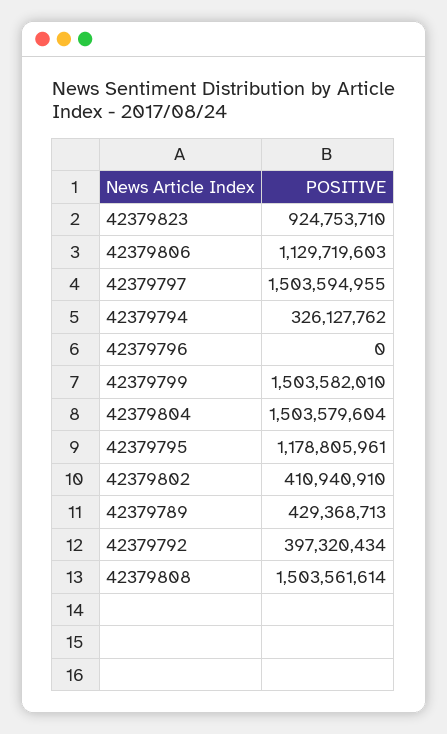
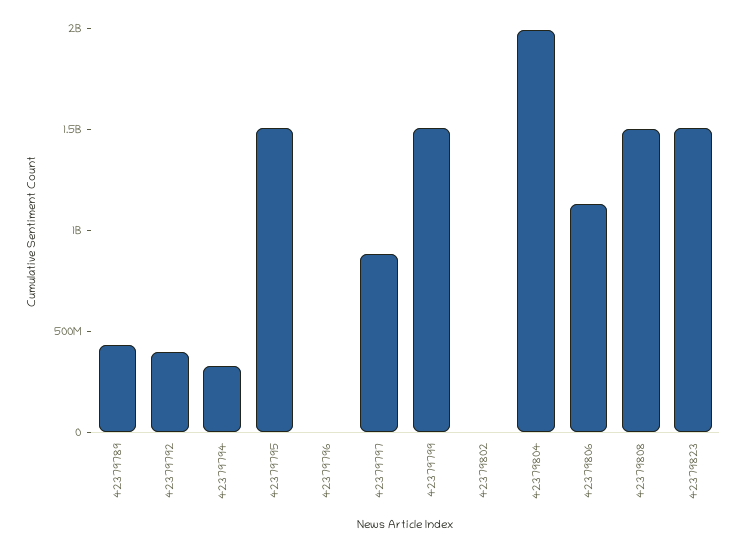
42379823: 924753710 -> 1500000000
42379797: 1503594955 -> 900000000
42379804: 1503579604 -> 2000000000
42379795: 1178805961 -> 1500000000
42379802: 410940910 -> 0

